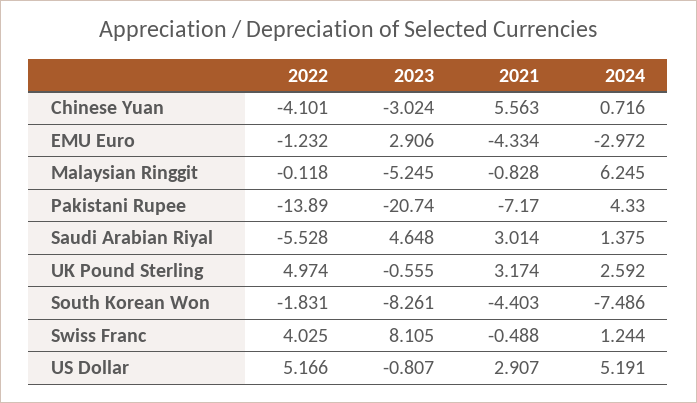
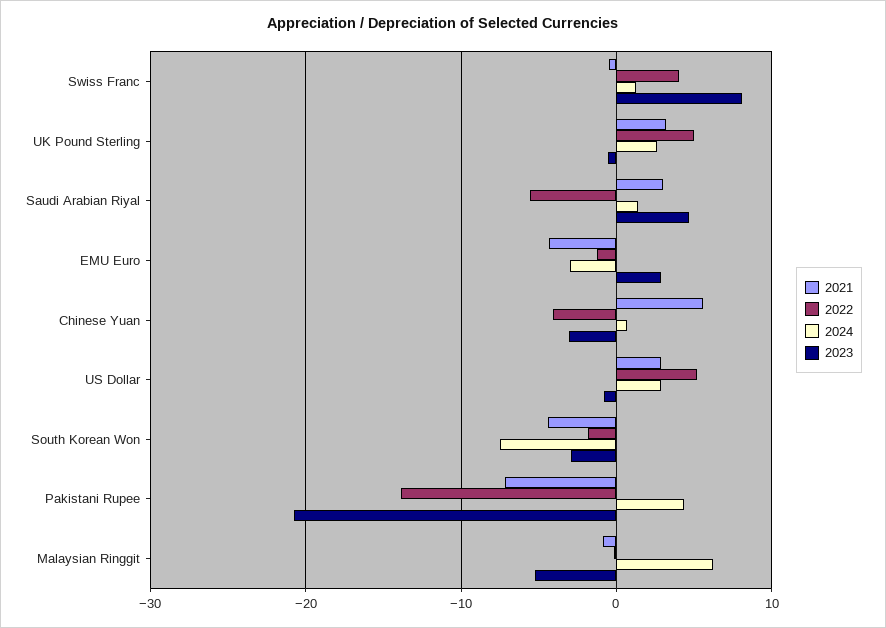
2023, South Korean Won: -8.261 -> -3
2024, US Dollar: 5.191 -> 3

